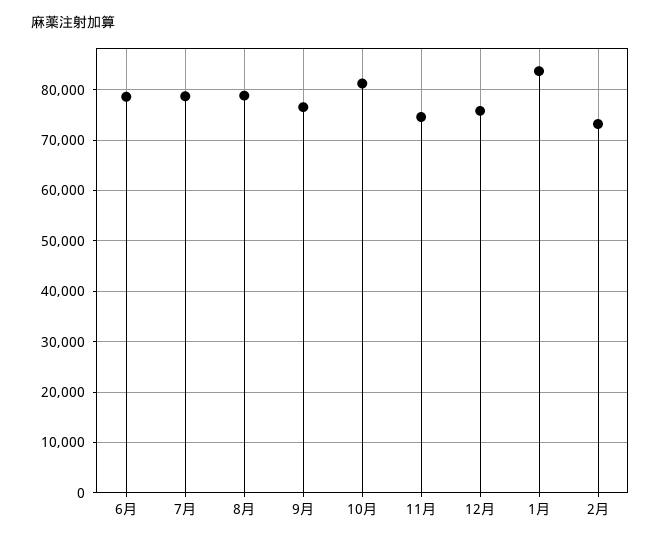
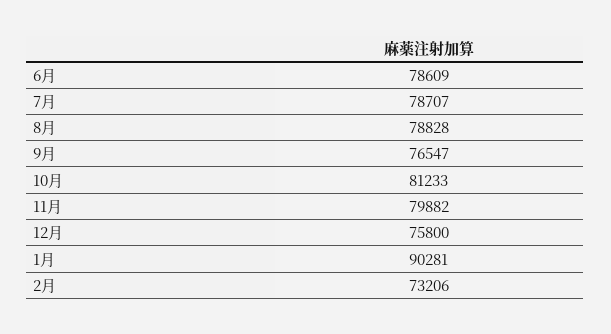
11月: 74000 -> 79882
1月: 84000 -> 90281

